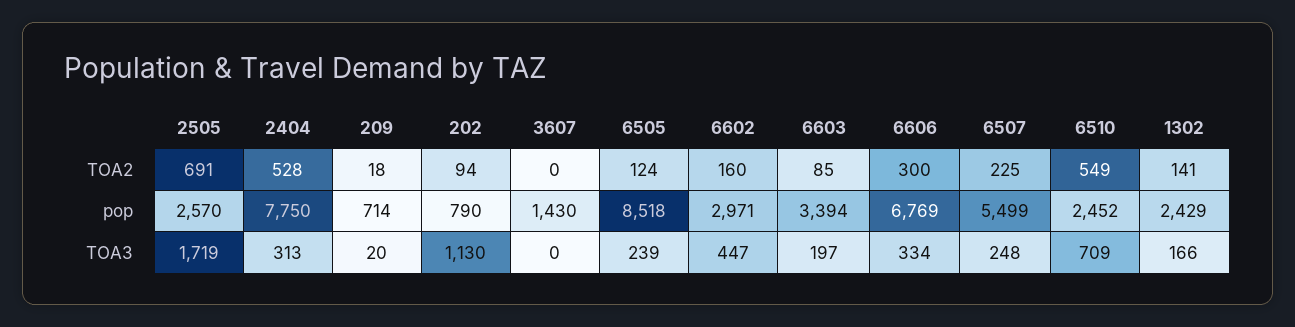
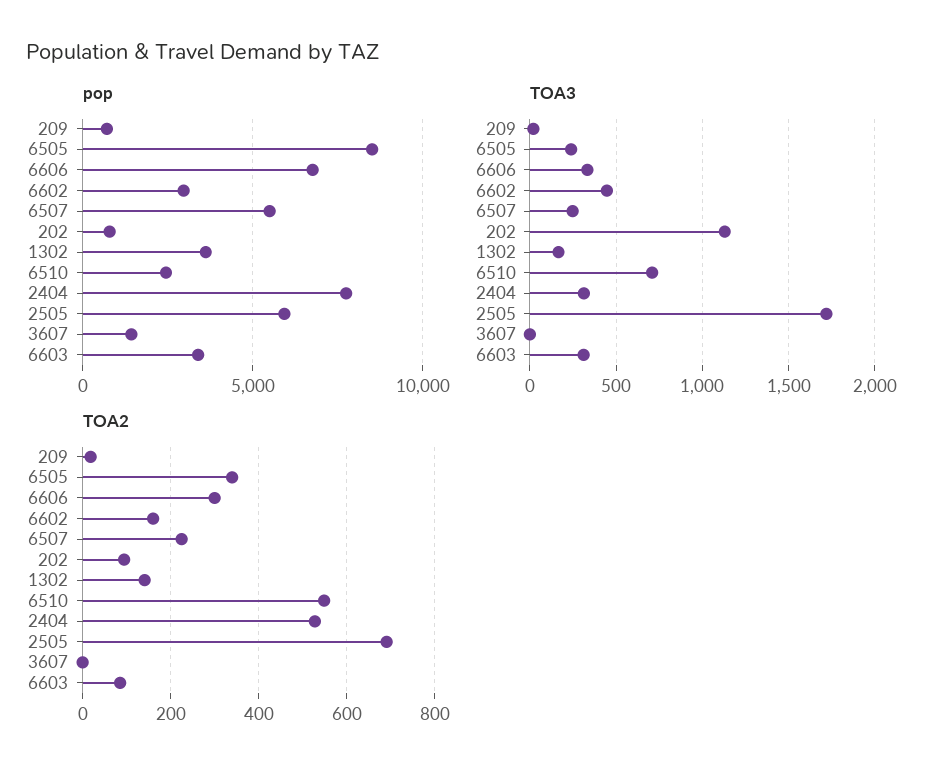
TOA2, 6505: 124 -> 340
pop, 2505: 2570 -> 6000
pop, 1302: 2429 -> 3500
TOA3, 6603: 197 -> 300

